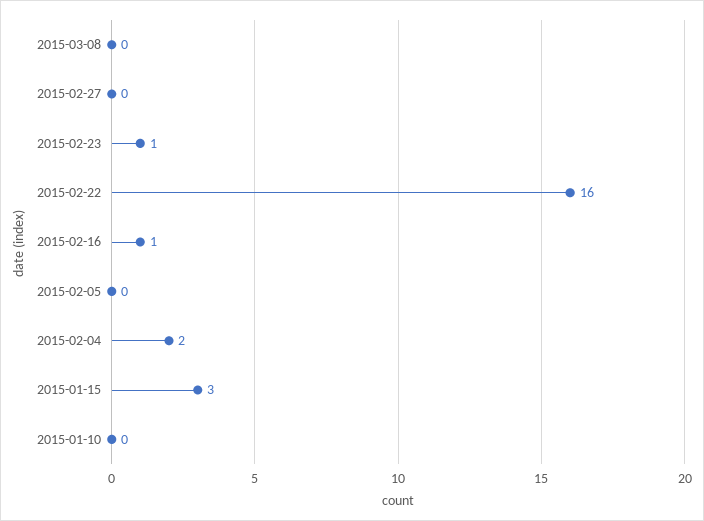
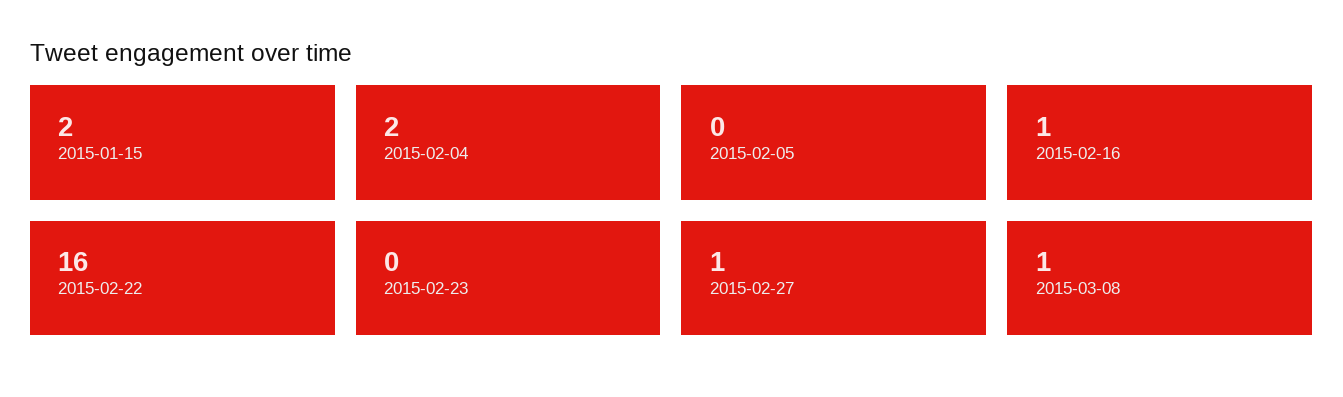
2015-03-08: 0 -> 1
2015-02-27: 0 -> 1
2015-02-23: 1 -> 0
2015-01-15: 3 -> 2
2015-01-10: 0 -> none

